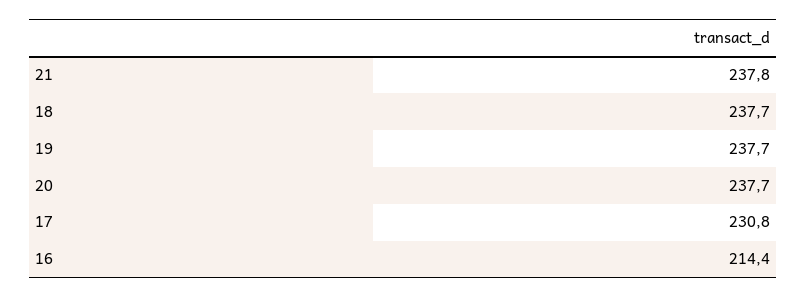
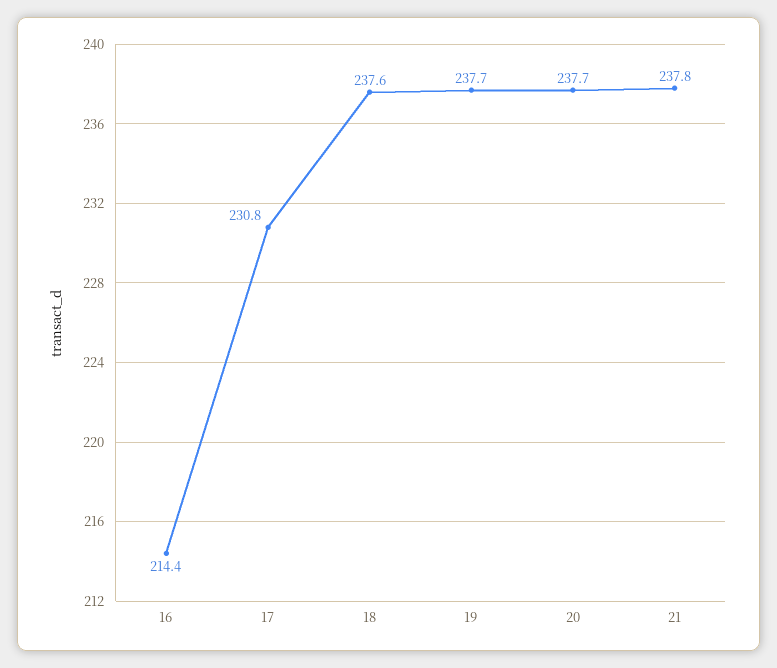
18: 237.7 -> 237.6

